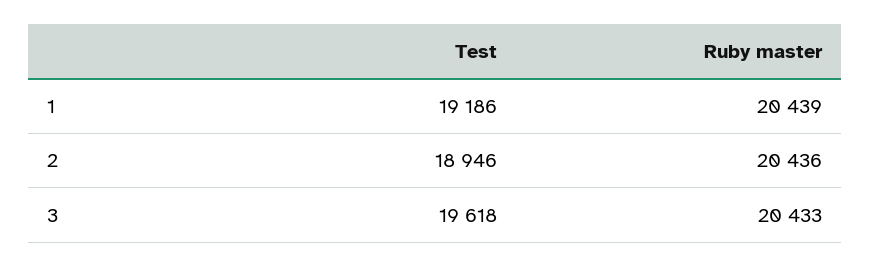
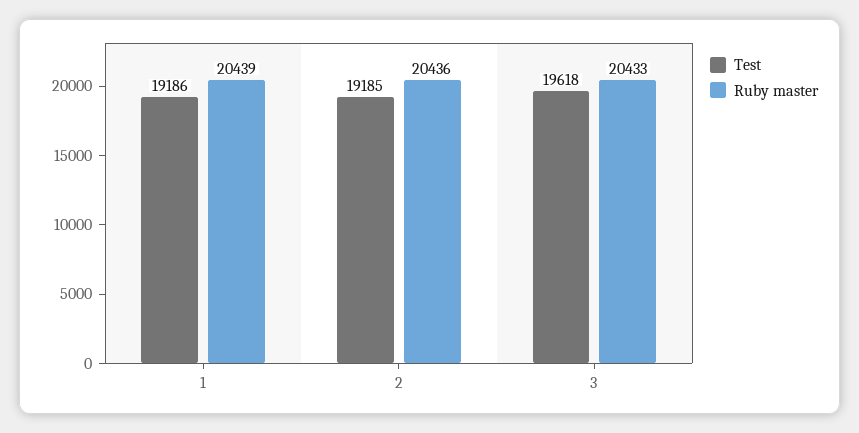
Test, 2: 18946 -> 19185

